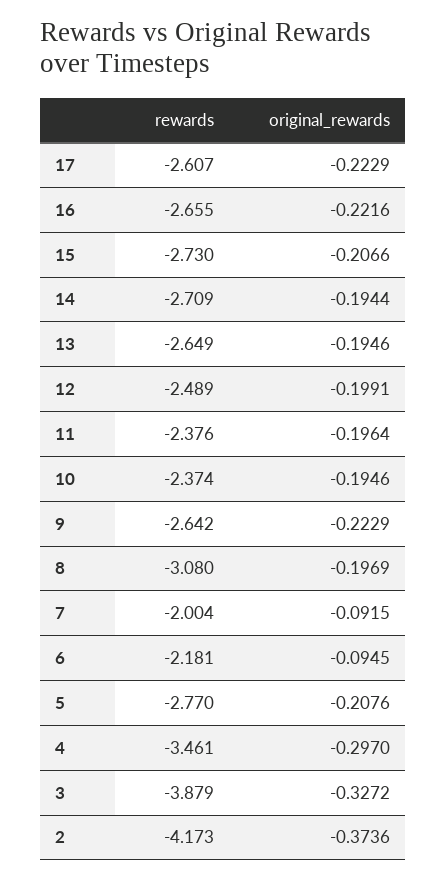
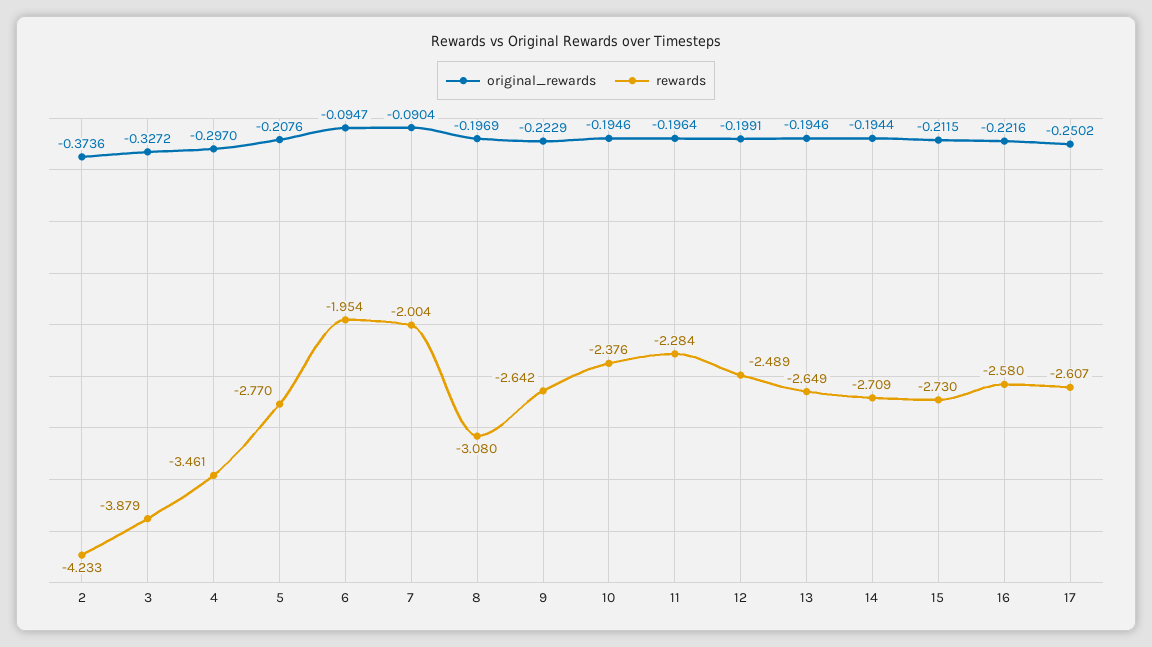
original_rewards, 17: -0.2229 -> -0.2502
rewards, 16: -2.655 -> -2.58
original_rewards, 15: -0.2066 -> -0.2115
rewards, 11: -2.376 -> -2.284
rewards, 10: -2.374 -> -2.376
original_rewards, 7: -0.0915 -> -0.0904
rewards, 6: -2.181 -> -1.954
original_rewards, 6: -0.0945 -> -0.0947
rewards, 2: -4.173 -> -4.233

